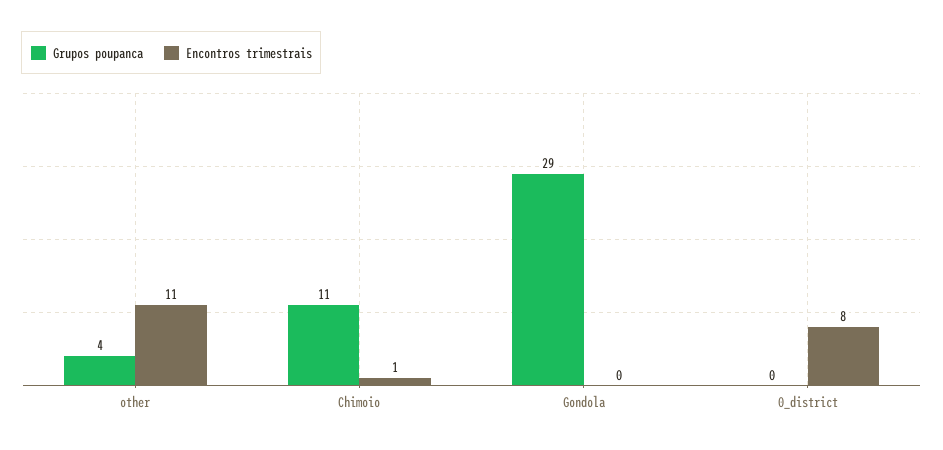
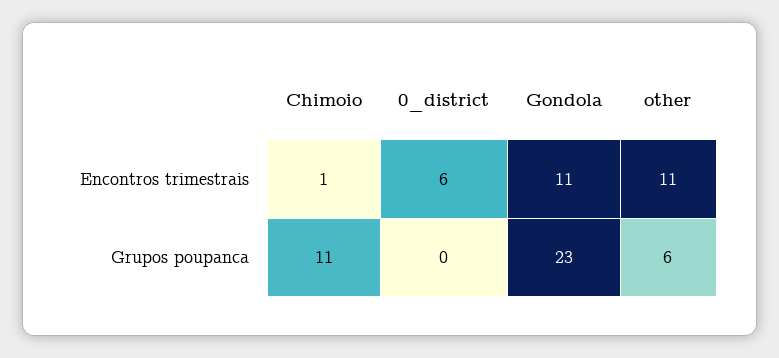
Grupos poupanca, other: 4 -> 6
Grupos poupanca, Gondola: 29 -> 23
Encontros trimestrais, Gondola: 0 -> 11
Encontros trimestrais, 0_district: 8 -> 6

